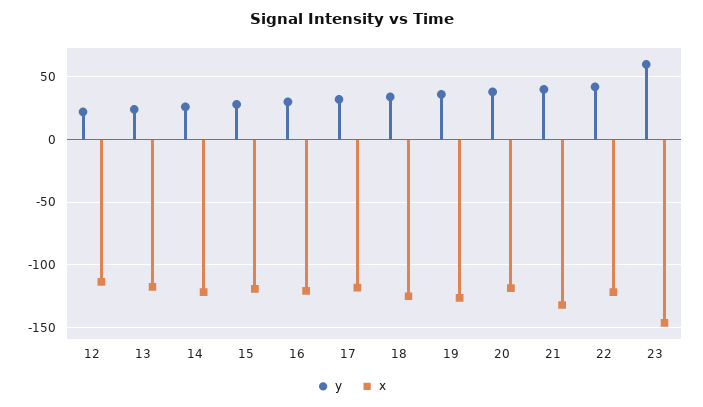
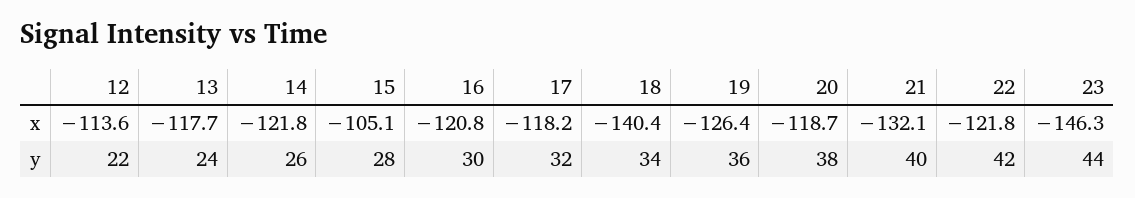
x, 15: -120 -> -105.1
x, 18: -125 -> -140.4
y, 23: 60 -> 44

